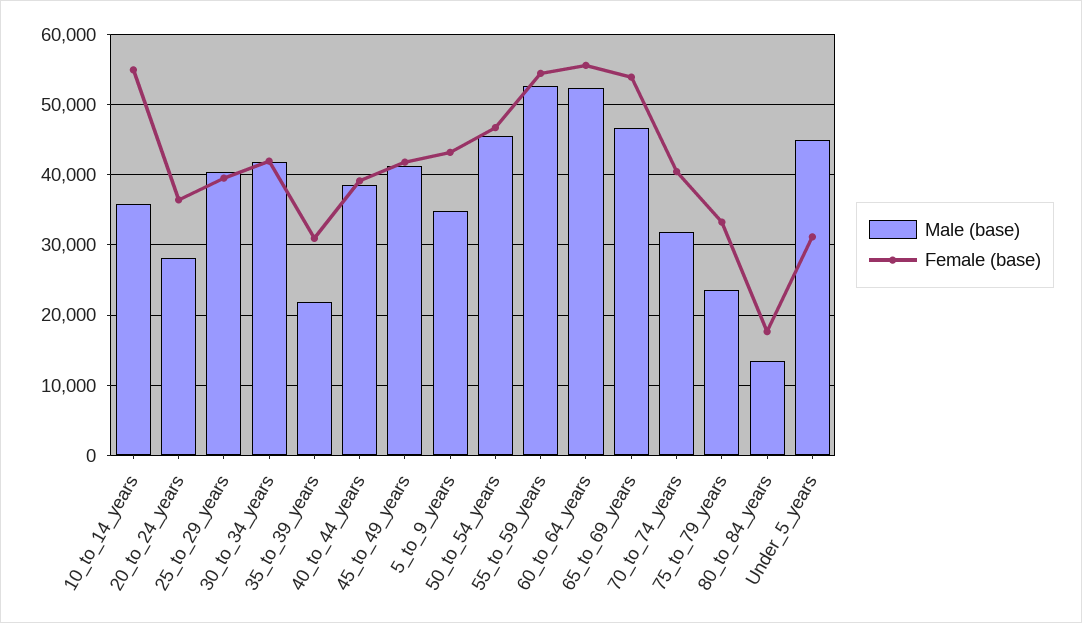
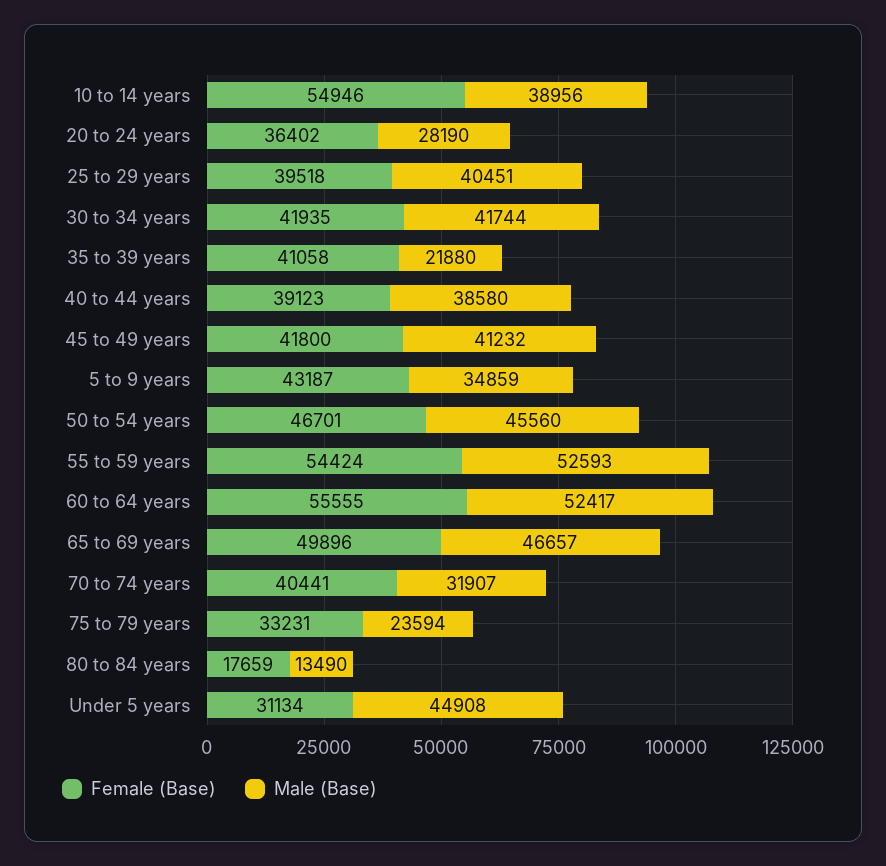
Male (base), 10_to_14_years: 36000 -> 38956
Female (base), 35_to_39_years: 31000 -> 41058
Female (base), 65_to_69_years: 54000 -> 49896

